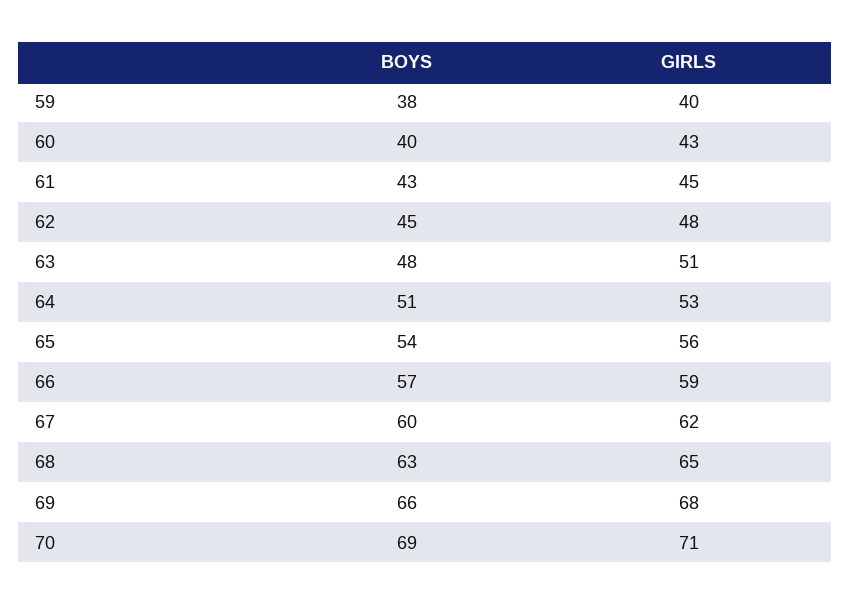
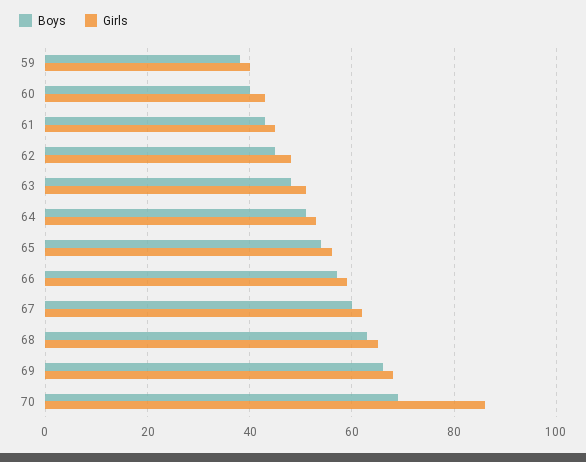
GIRLS, 70: 71 -> 85

